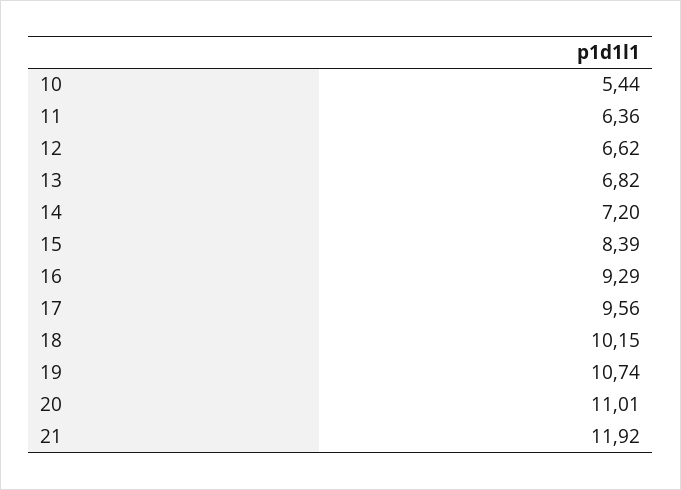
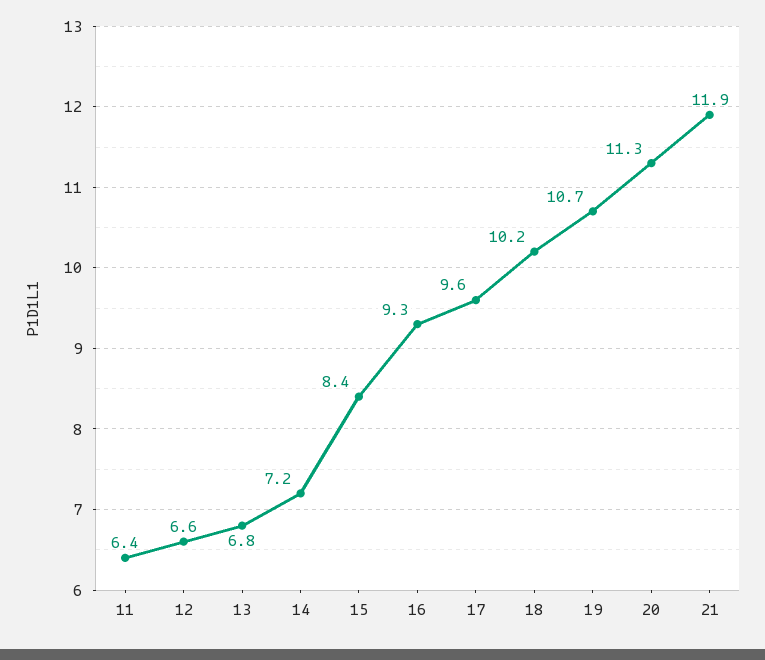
10: 5.44 -> none
20: 11.01 -> 11.3

